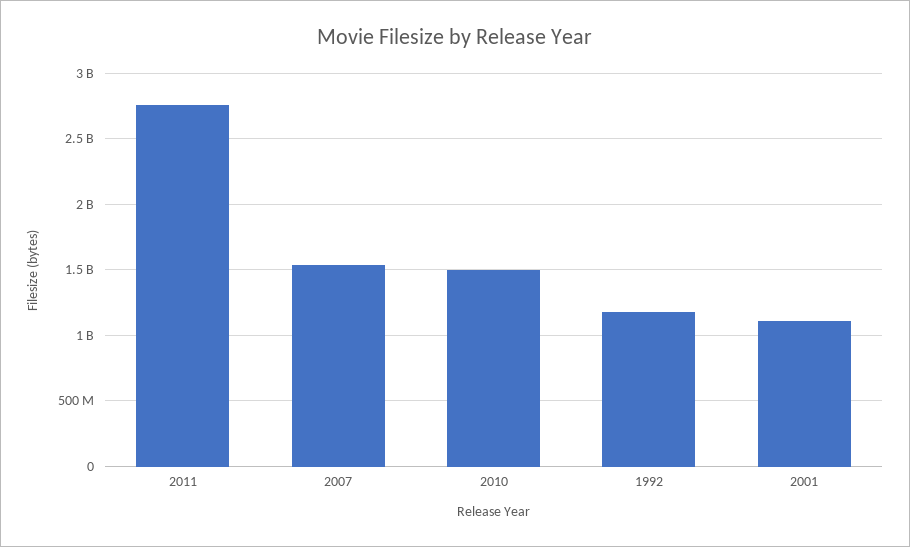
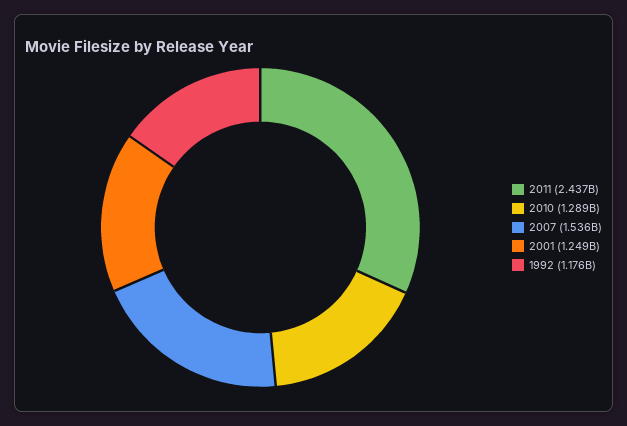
2011: 2750000000 -> 2437000000
2010: 1500000000 -> 1289000000
2001: 1100000000 -> 1249000000

